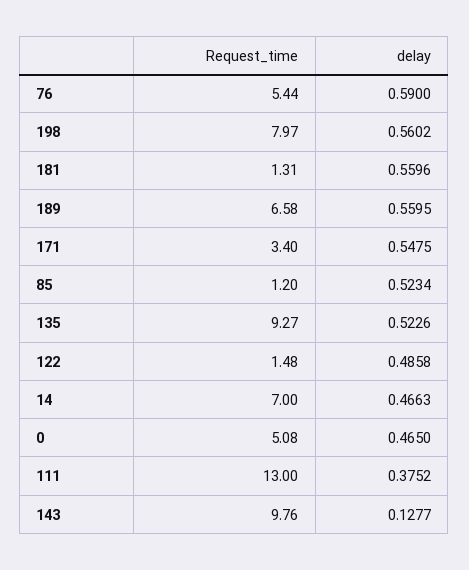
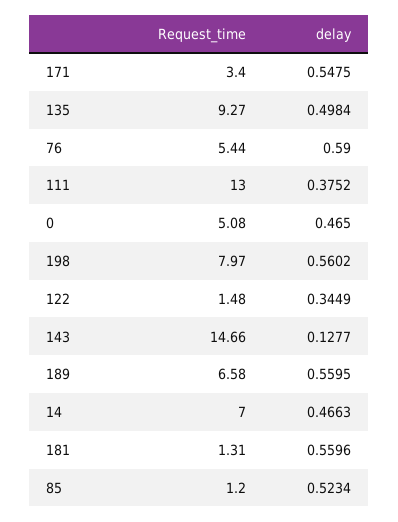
delay, 135: 0.5226 -> 0.4984
delay, 122: 0.4858 -> 0.3449
Request_time, 143: 9.76 -> 14.66

